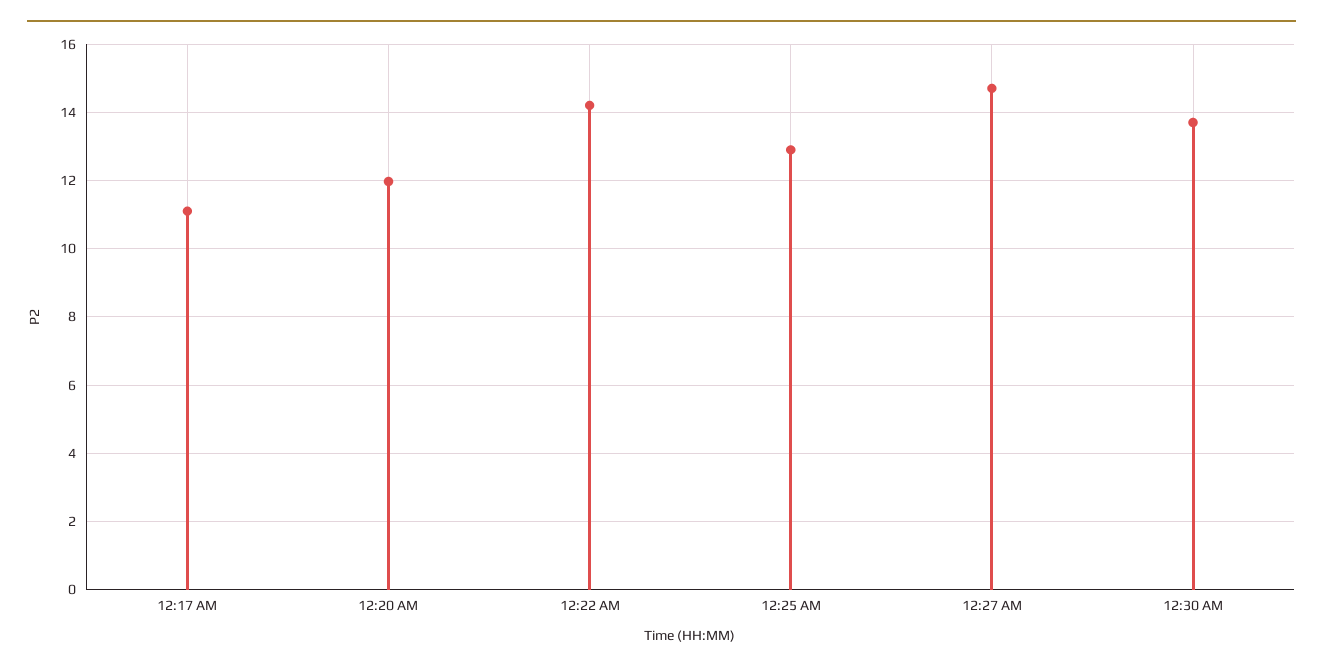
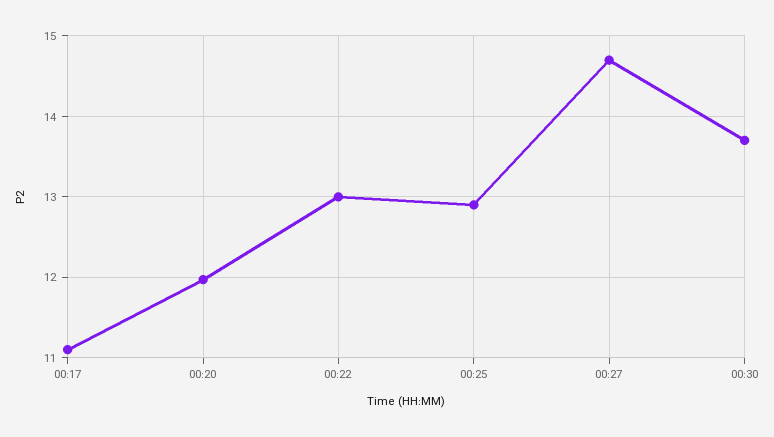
12:22 AM: 14.2 -> 13

